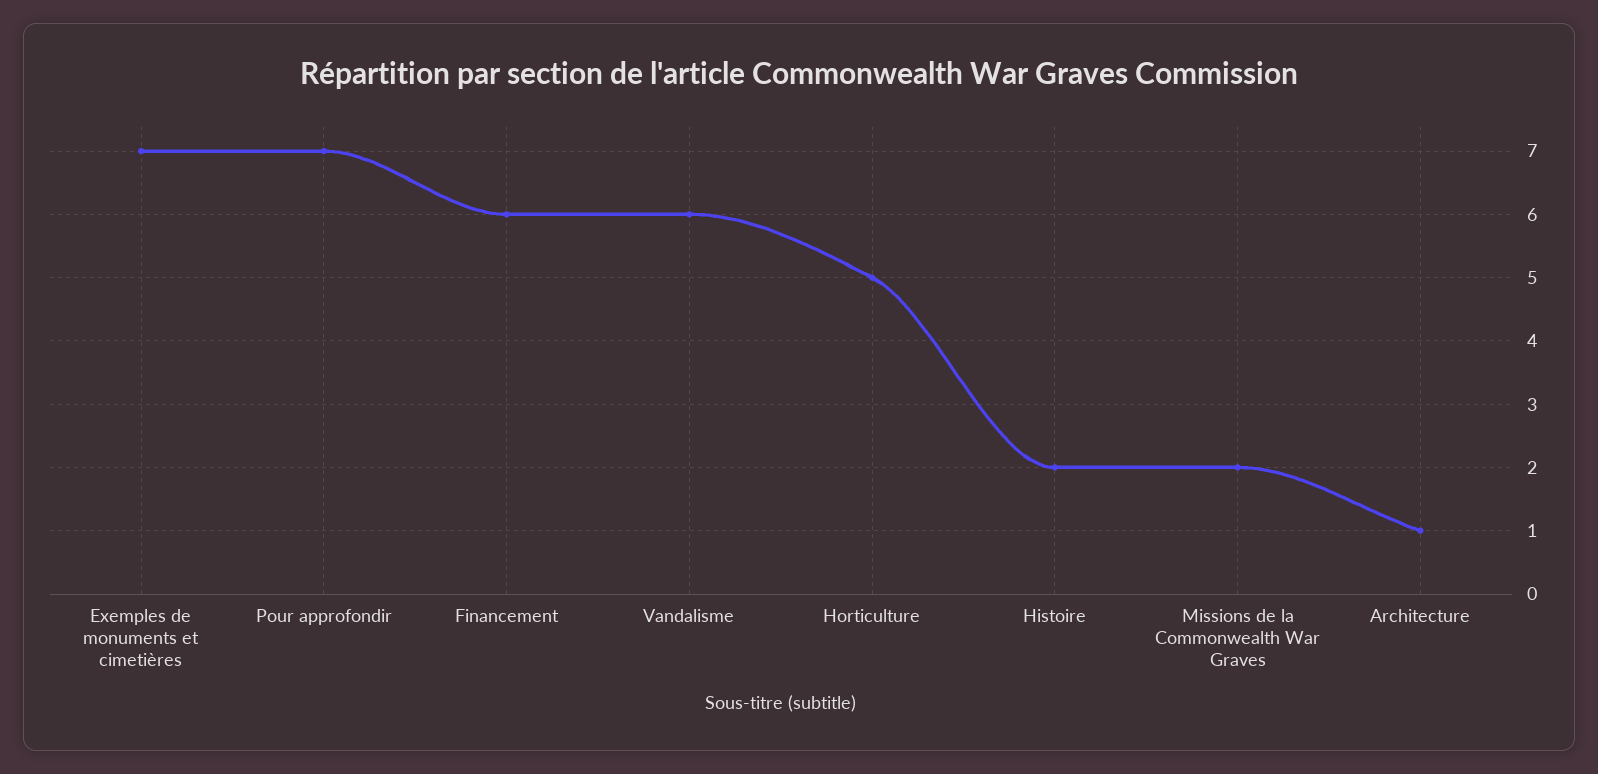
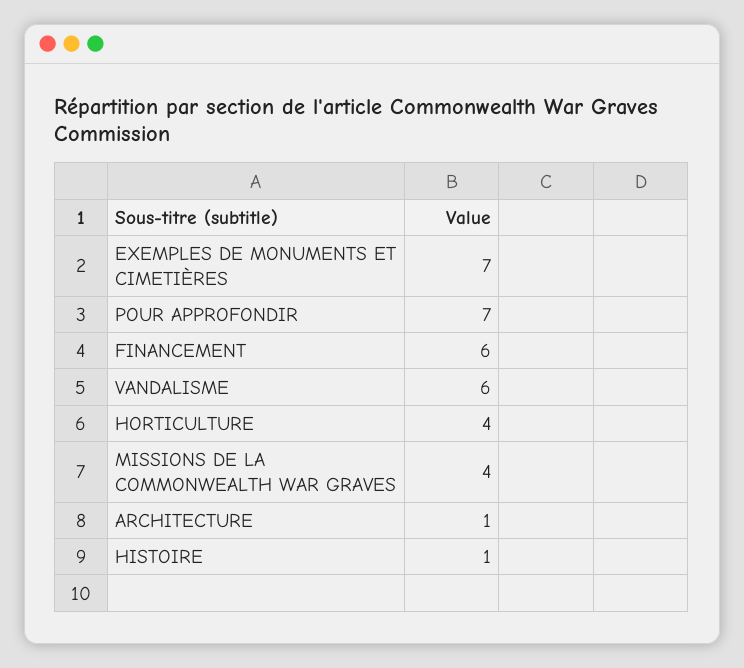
Horticulture: 5 -> 4
Histoire: 2 -> 1
Missions de la Commonwealth War Graves: 2 -> 4

